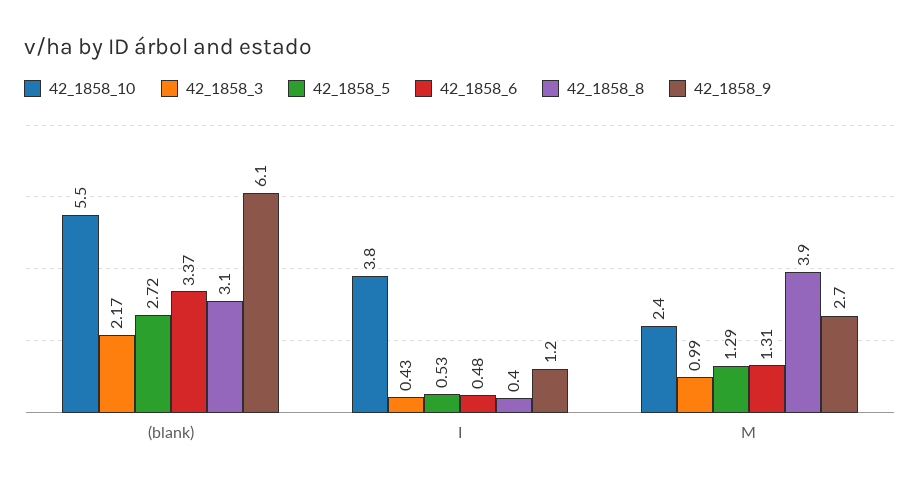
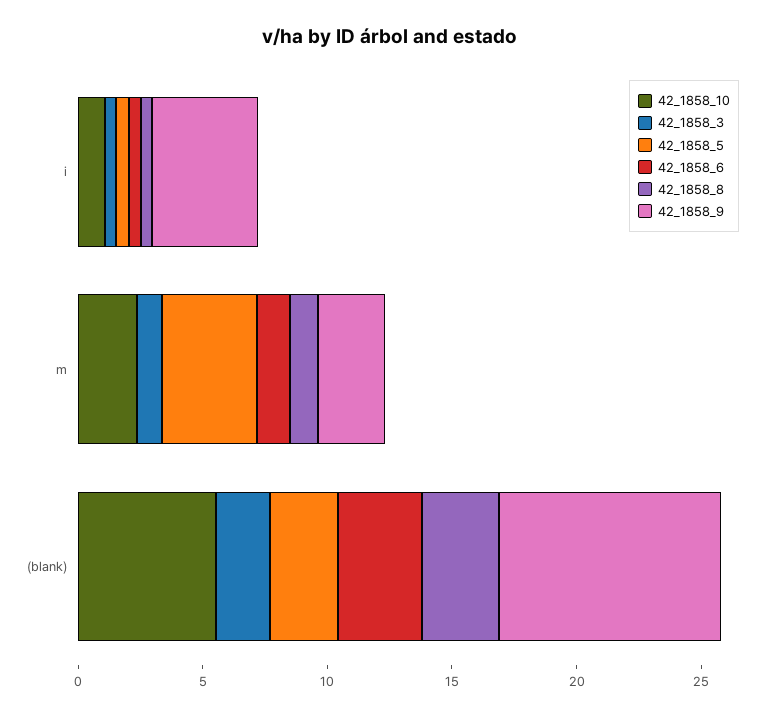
42_1858_9, (blank): 6.1 -> 9
42_1858_10, I: 3.8 -> 1
42_1858_9, I: 1.2 -> 4
42_1858_5, M: 1.29 -> 4
42_1858_8, M: 3.9 -> 1

